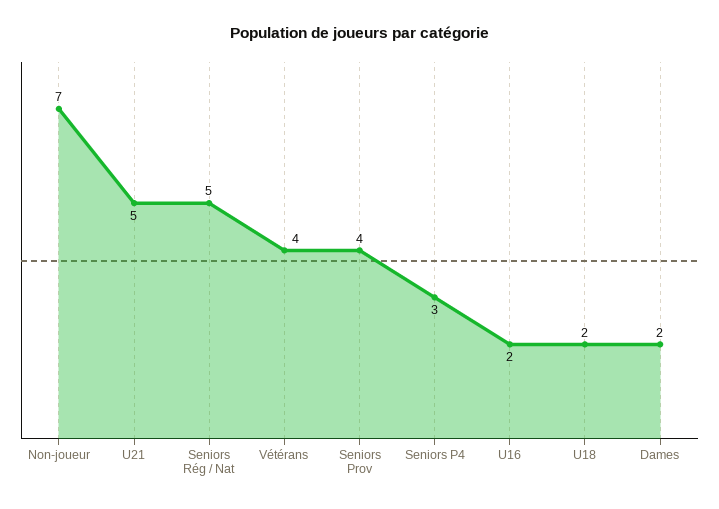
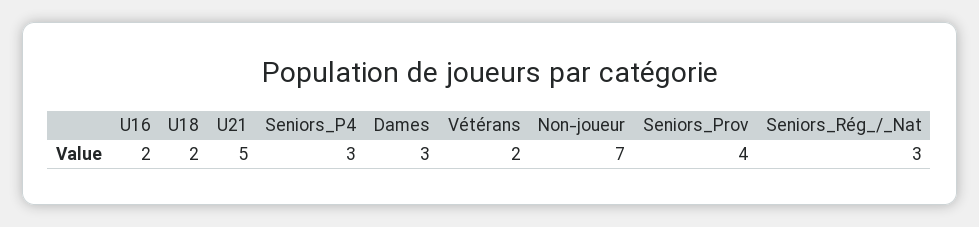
Seniors Rég / Nat: 5 -> 3
Vétérans: 4 -> 2
Dames: 2 -> 3

